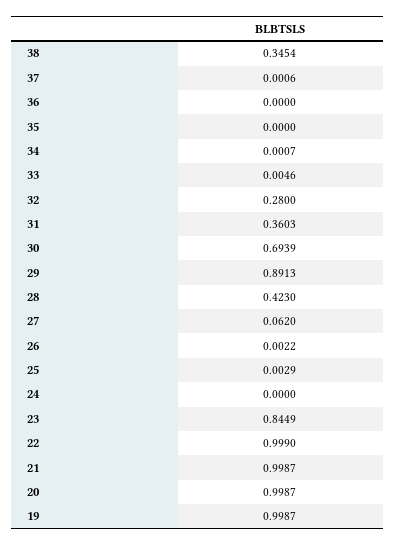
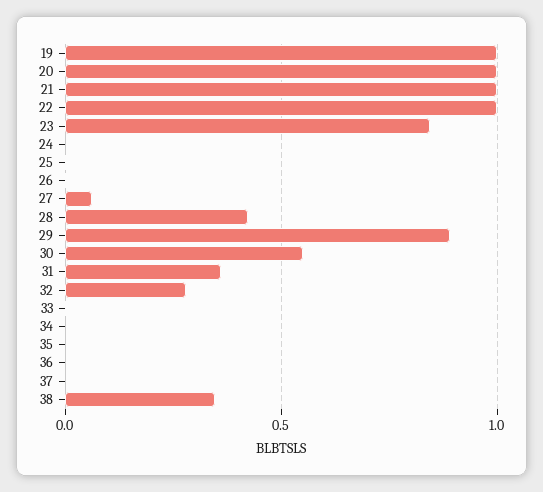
30: 0.6939 -> 0.55

